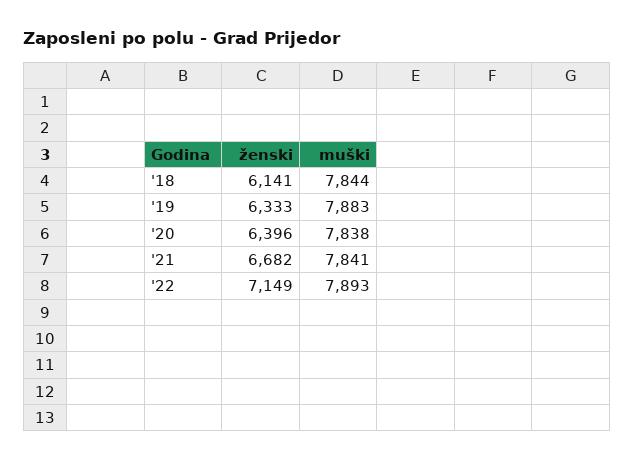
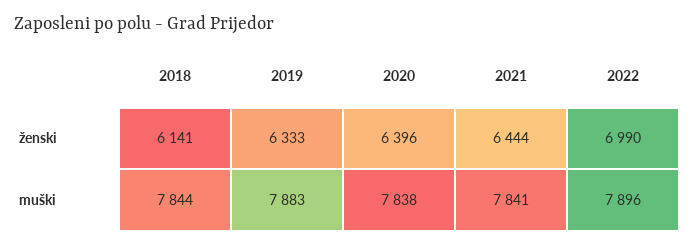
ženski, '21: 6682 -> 6444
ženski, '22: 7149 -> 6990
muški, '22: 7893 -> 7896

